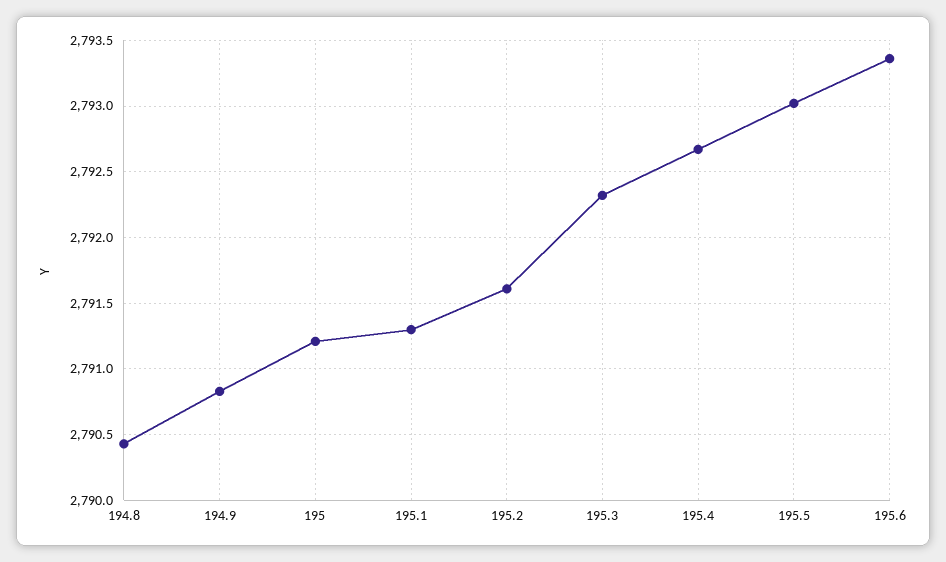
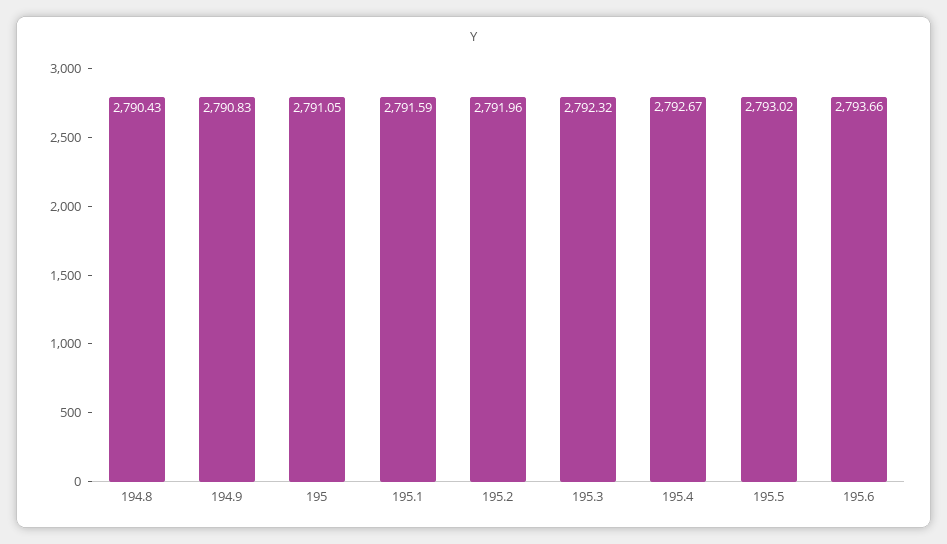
195: 2791.2 -> 2791.05
195.1: 2791.3 -> 2791.59
195.2: 2791.6 -> 2791.96
195.6: 2793.35 -> 2793.66

